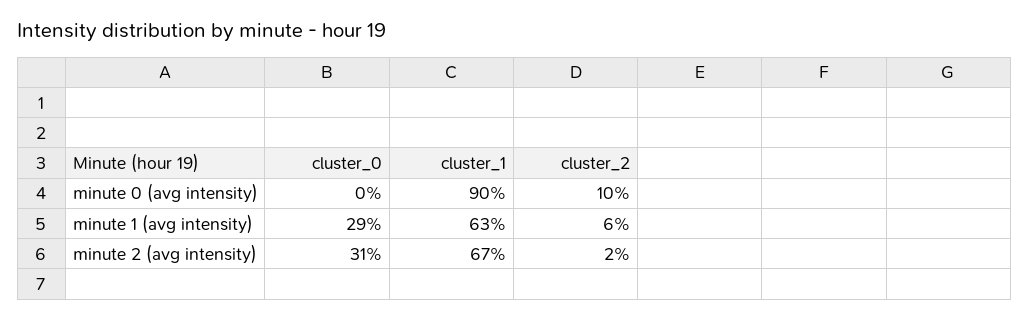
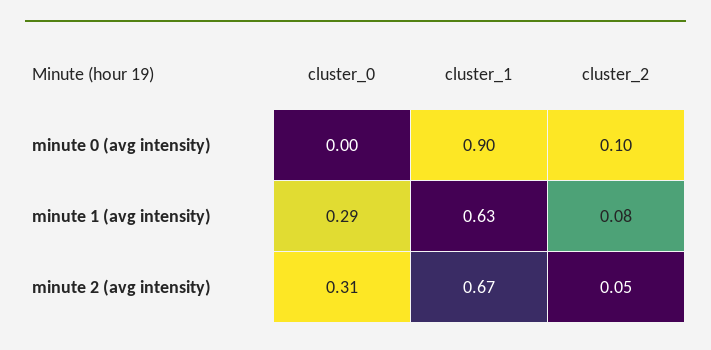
cluster_2, minute 1 (avg intensity): 0.06 -> 0.08
cluster_2, minute 2 (avg intensity): 0.02 -> 0.05

